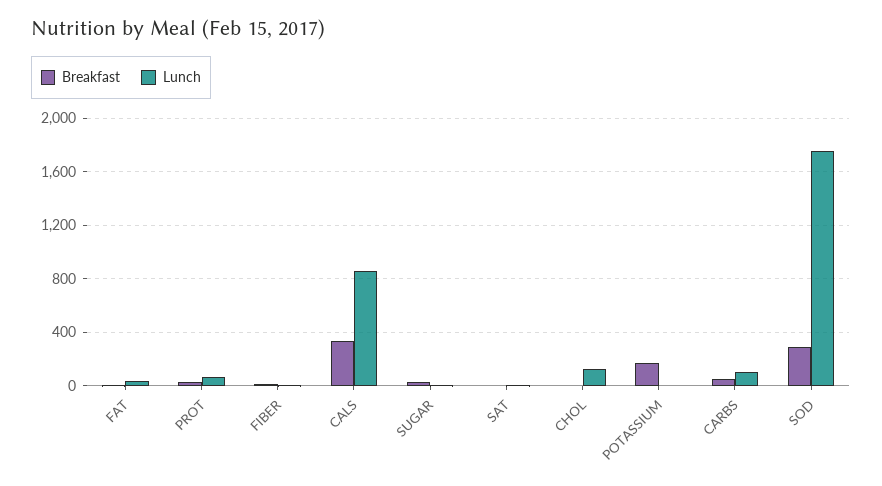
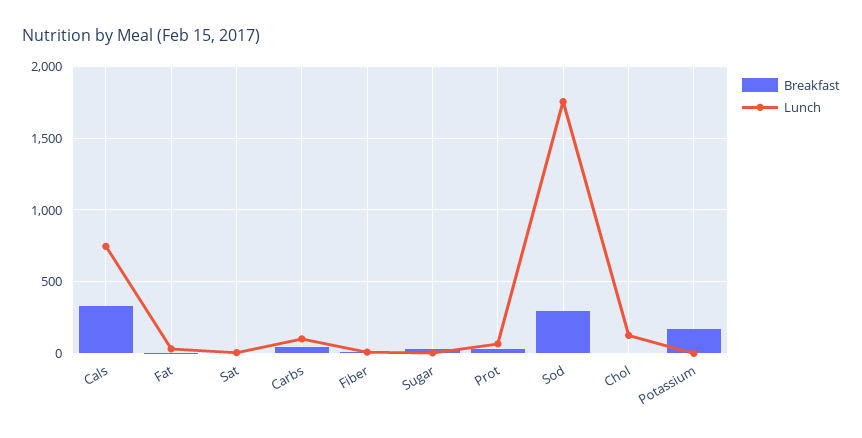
Lunch, CALS: 850 -> 750

